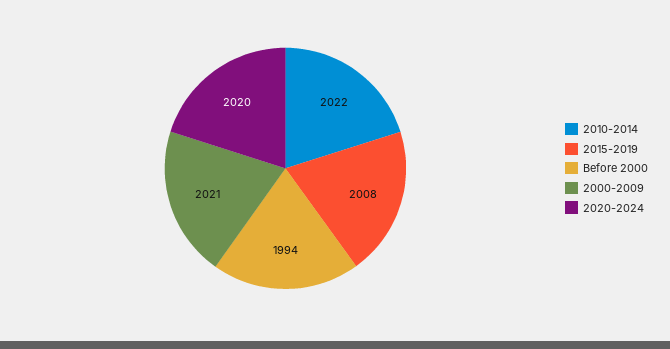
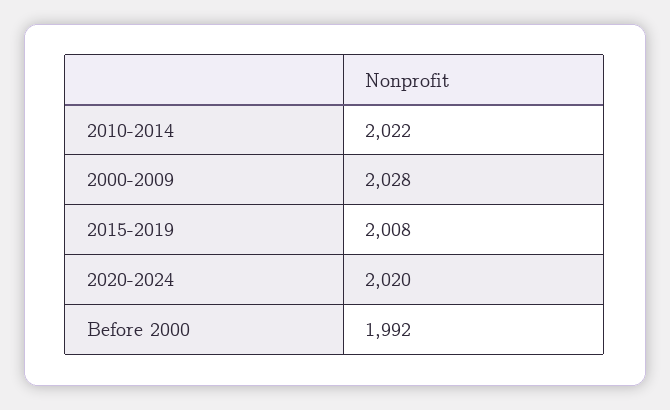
Before 2000: 1994 -> 1992
2000-2009: 2021 -> 2028

